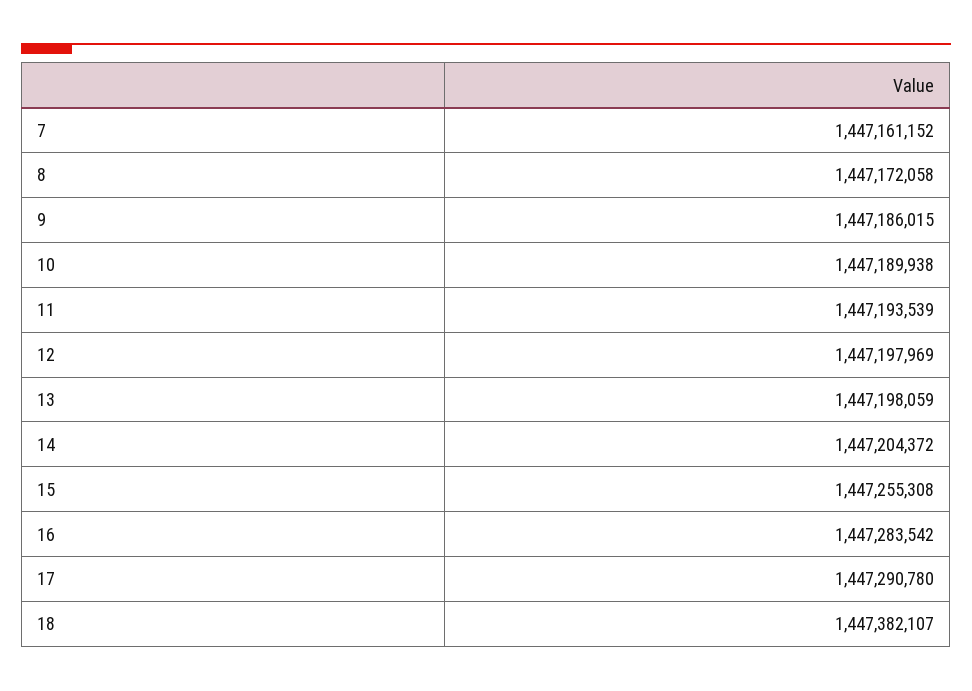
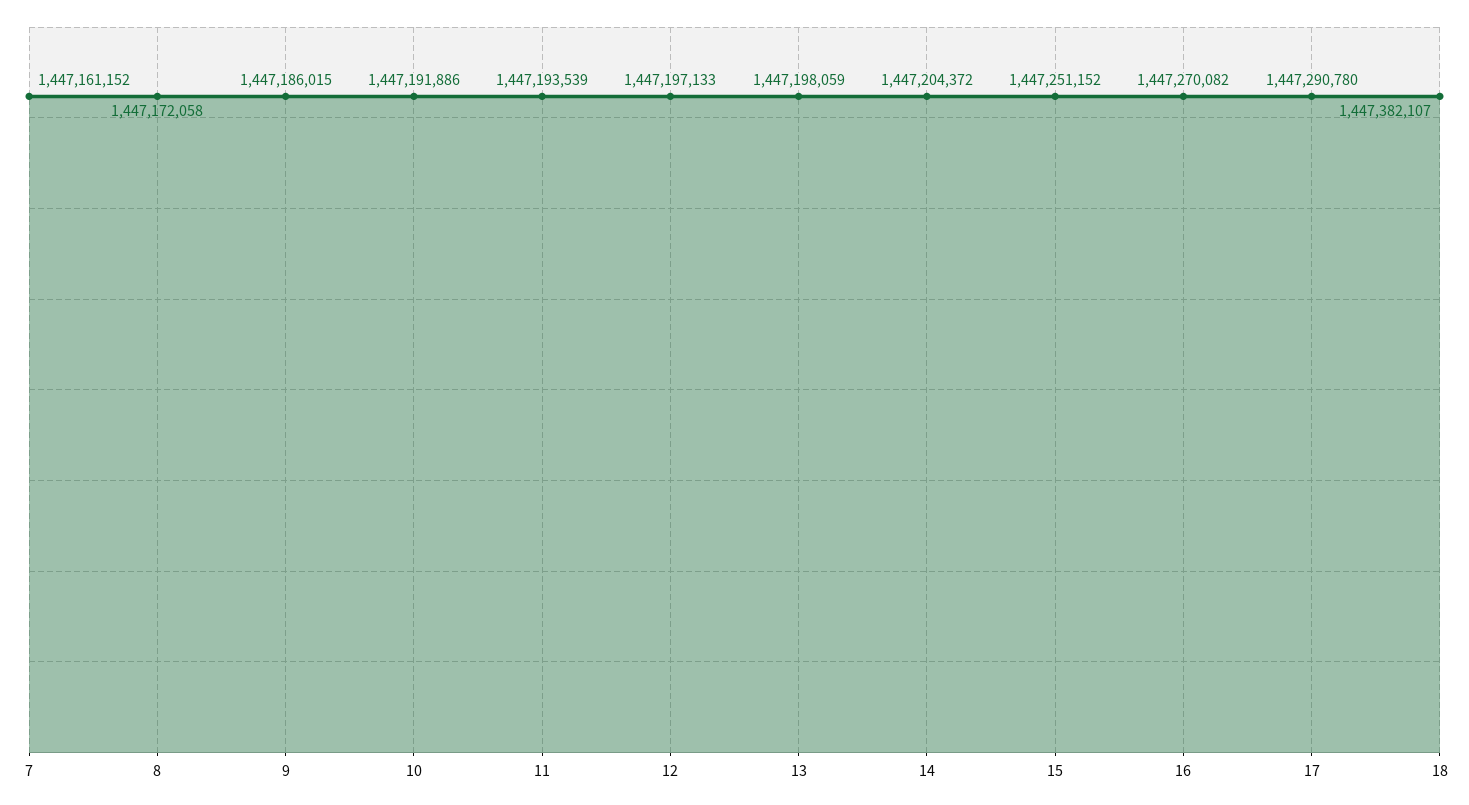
10: 1447189938 -> 1447191886
12: 1447197969 -> 1447197133
15: 1447255308 -> 1447251152
16: 1447283542 -> 1447270082

